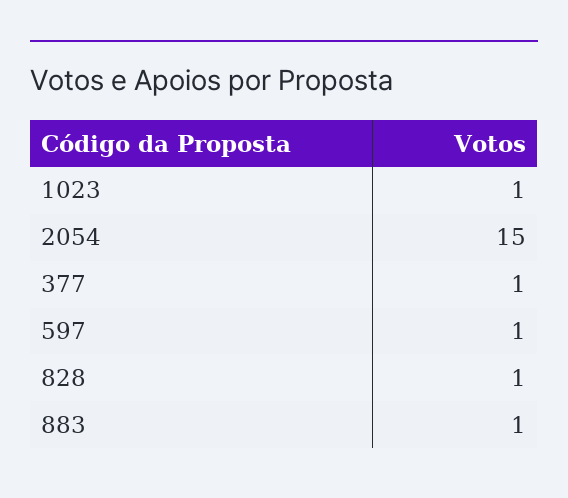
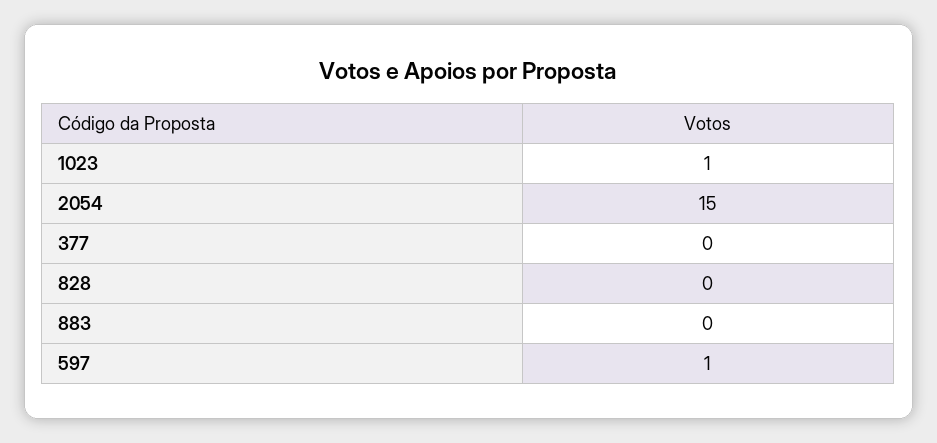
377: 1 -> 0
828: 1 -> 0
883: 1 -> 0

